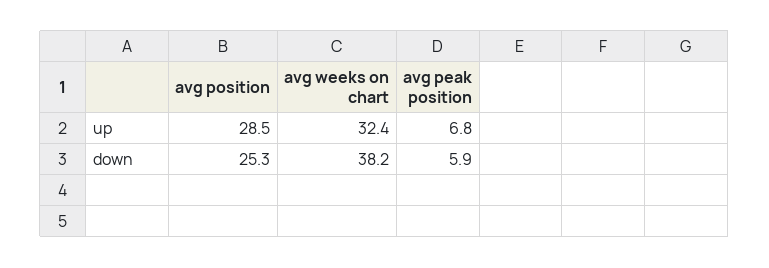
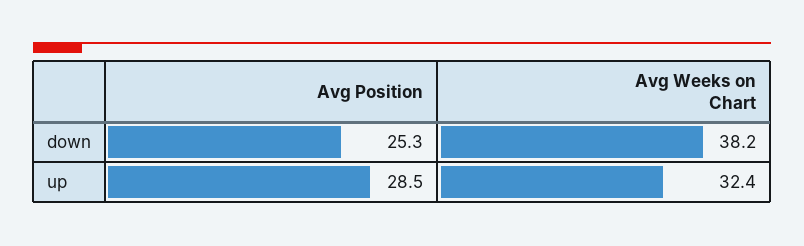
avg peak position, up: 6.8 -> none
avg peak position, down: 5.9 -> none

